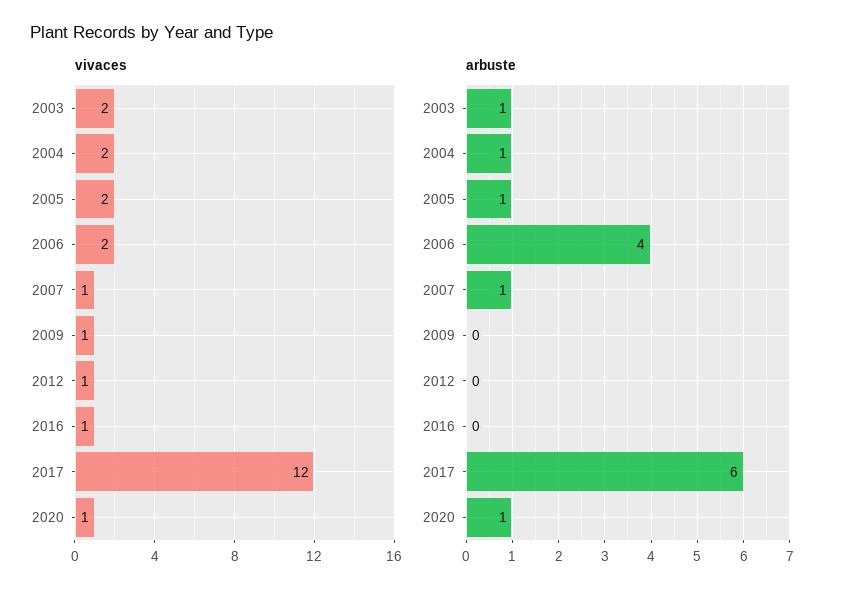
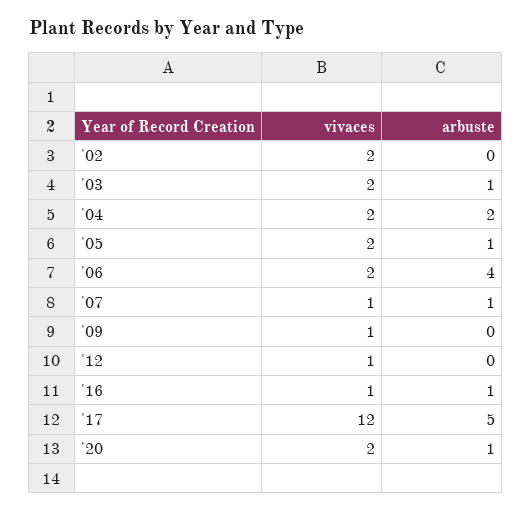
vivaces, 2020: 1 -> 2
arbuste, 2004: 1 -> 2
arbuste, 2016: 0 -> 1
arbuste, 2017: 6 -> 5
vivaces, '02: none -> 2
arbuste, '02: none -> 0

